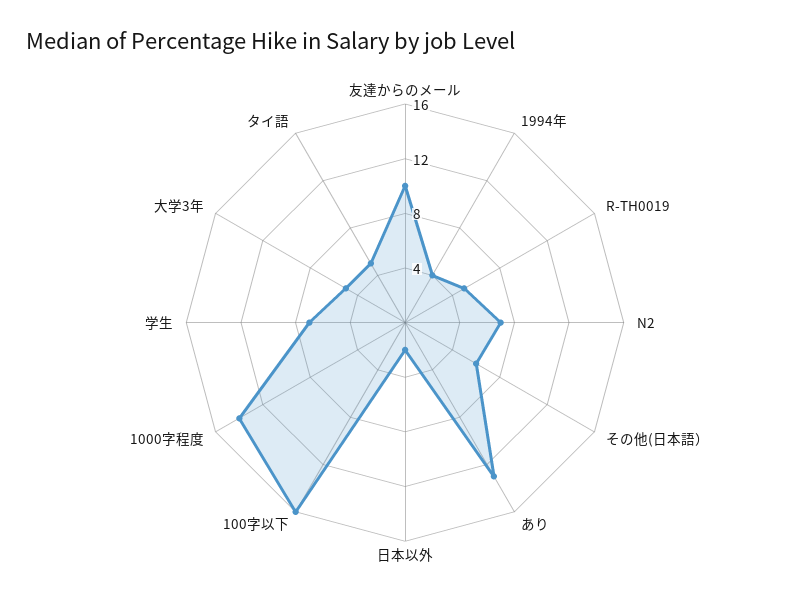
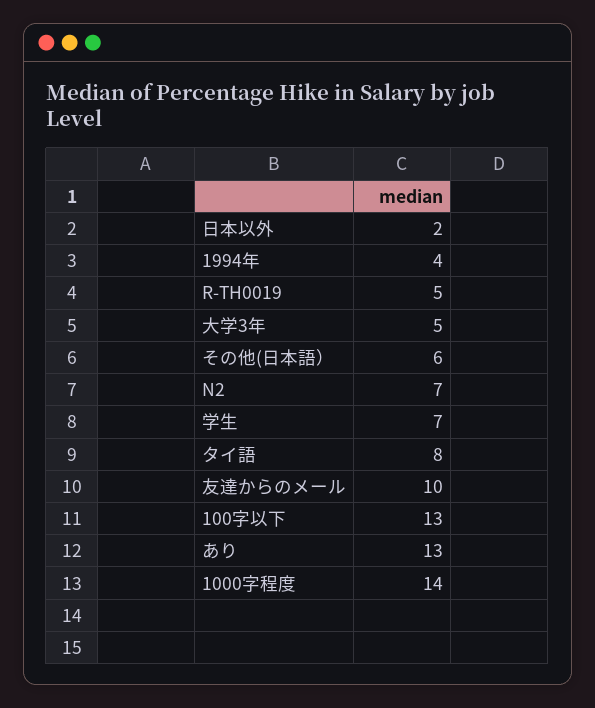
100字以下: 16 -> 13
タイ語: 5 -> 8

